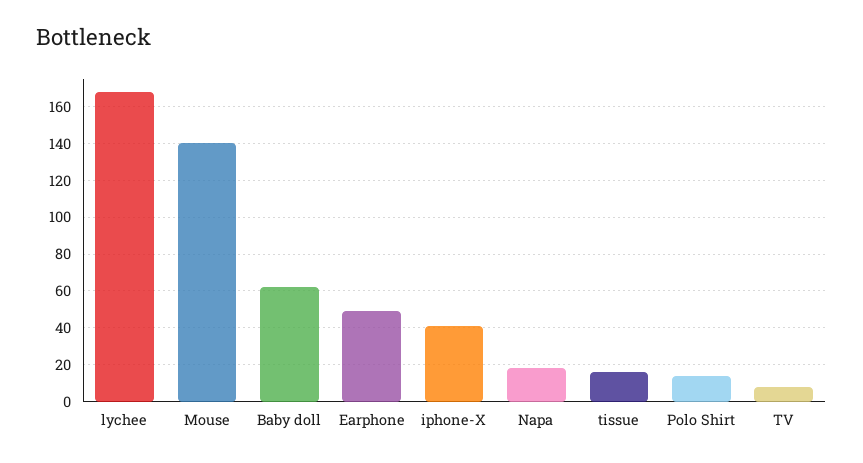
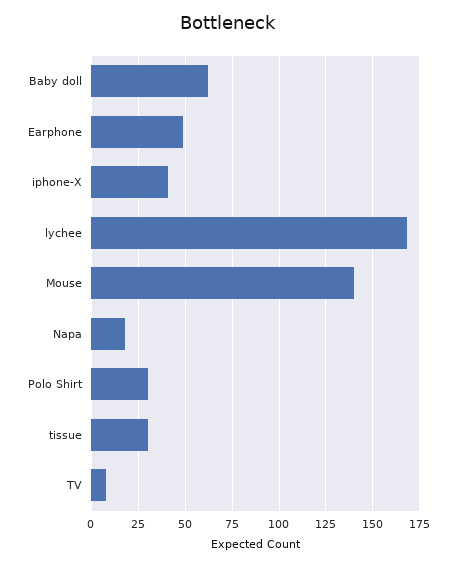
tissue: 15 -> 30
Polo Shirt: 15 -> 30

